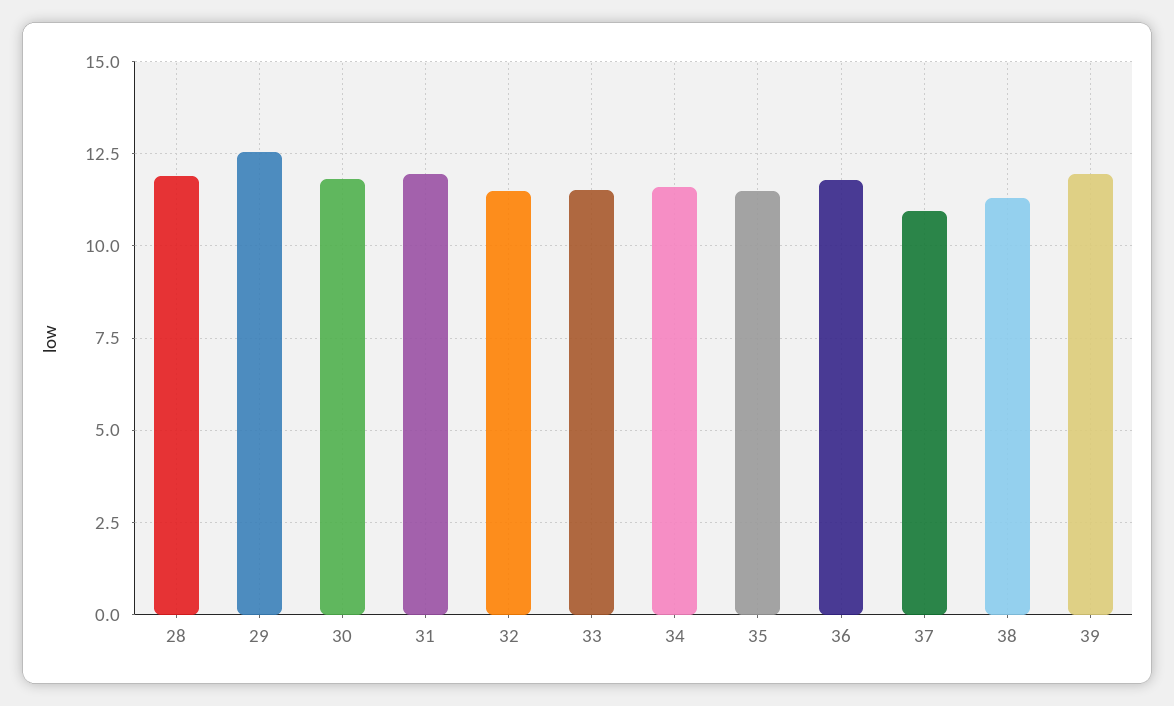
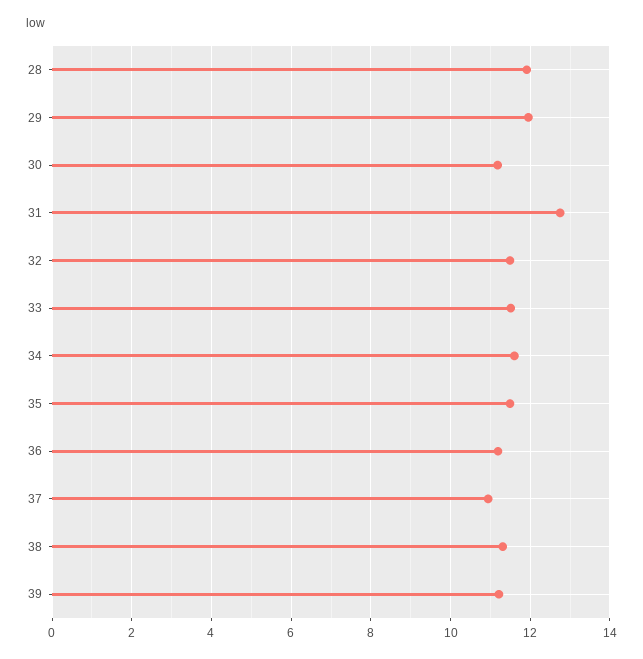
29: 12.5 -> 12
30: 11.75 -> 11.2
31: 12 -> 12.8
36: 11.75 -> 11.2
39: 12 -> 11.2

